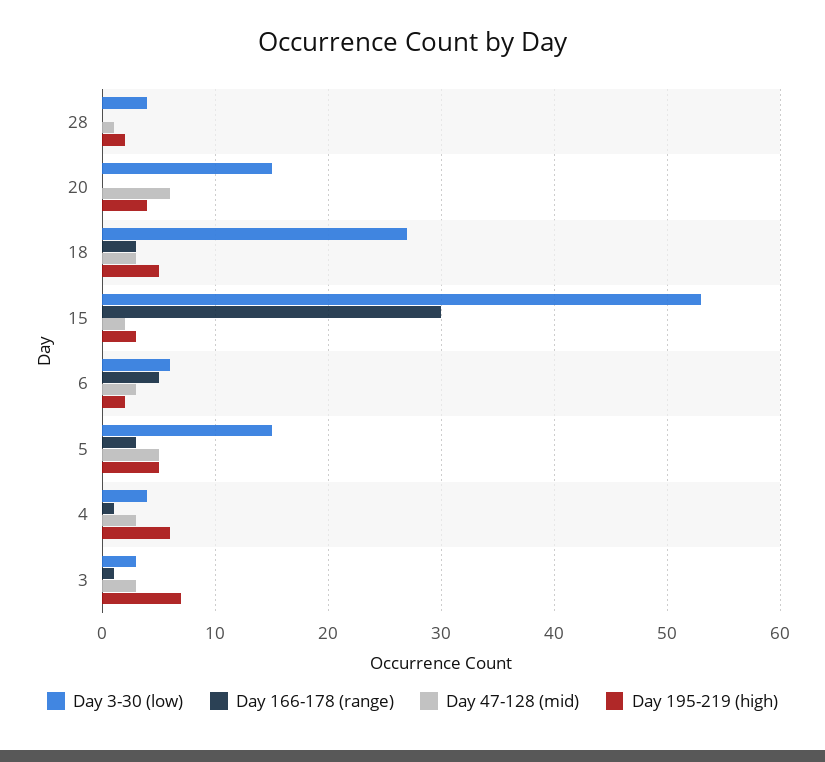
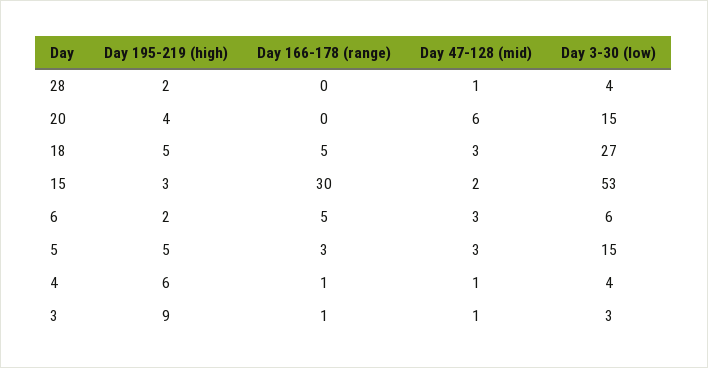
Day 166-178 (range), 18: 3 -> 5
Day 47-128 (mid), 5: 5 -> 3
Day 47-128 (mid), 4: 3 -> 1
Day 47-128 (mid), 3: 3 -> 1
Day 195-219 (high), 3: 7 -> 9

